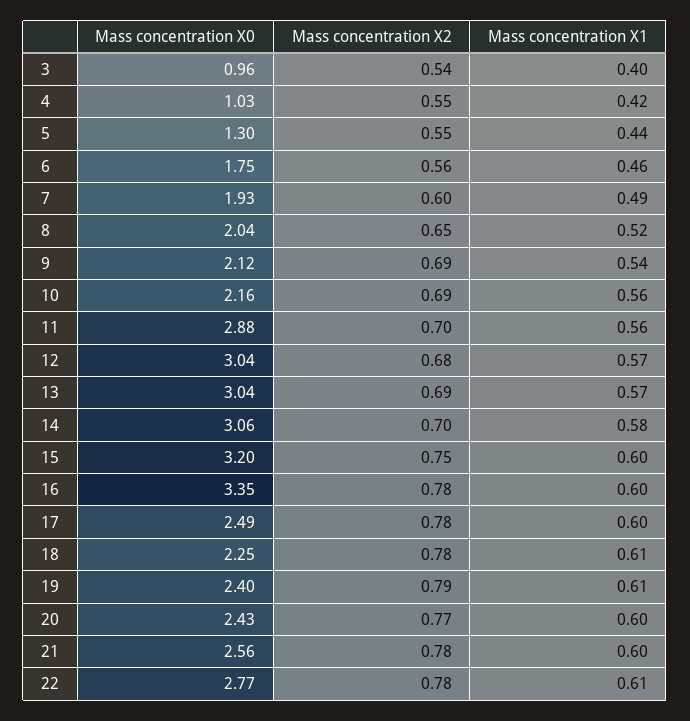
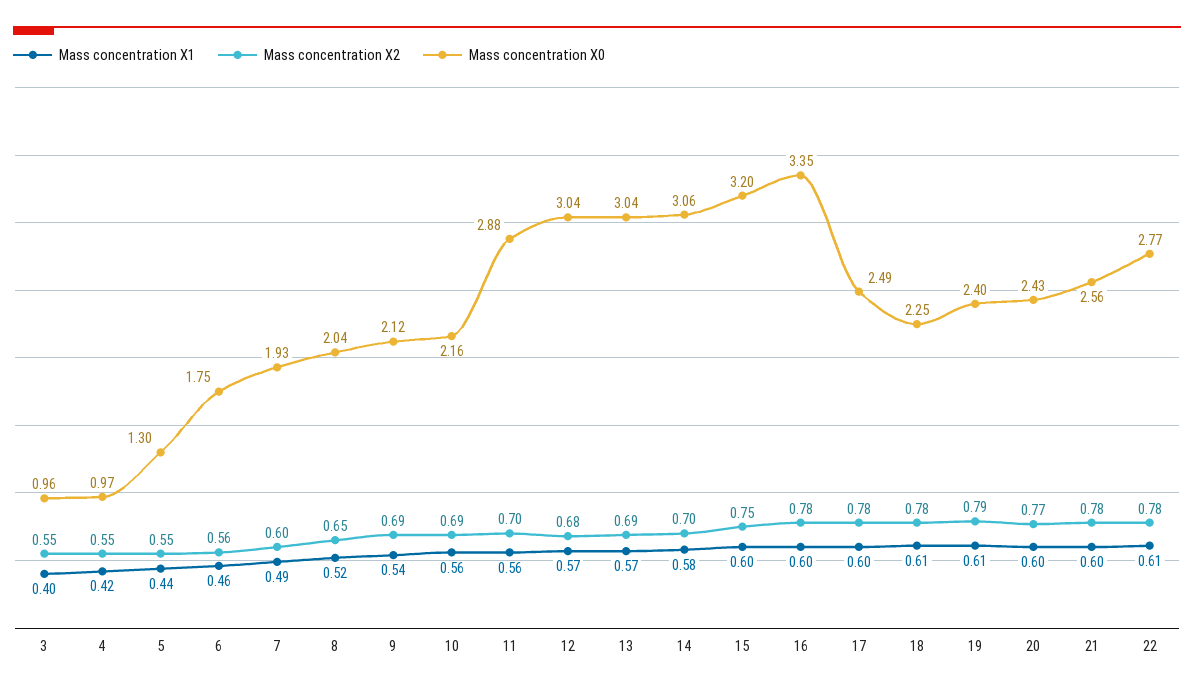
Mass concentration X2, 3: 0.54 -> 0.55
Mass concentration X0, 4: 1.03 -> 0.97

